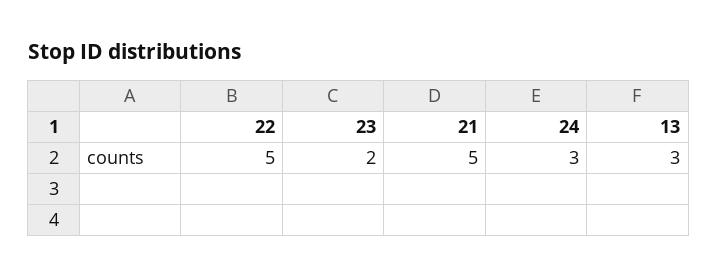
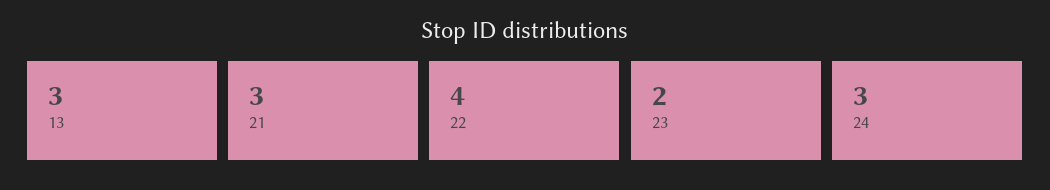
22: 5 -> 4
21: 5 -> 3

